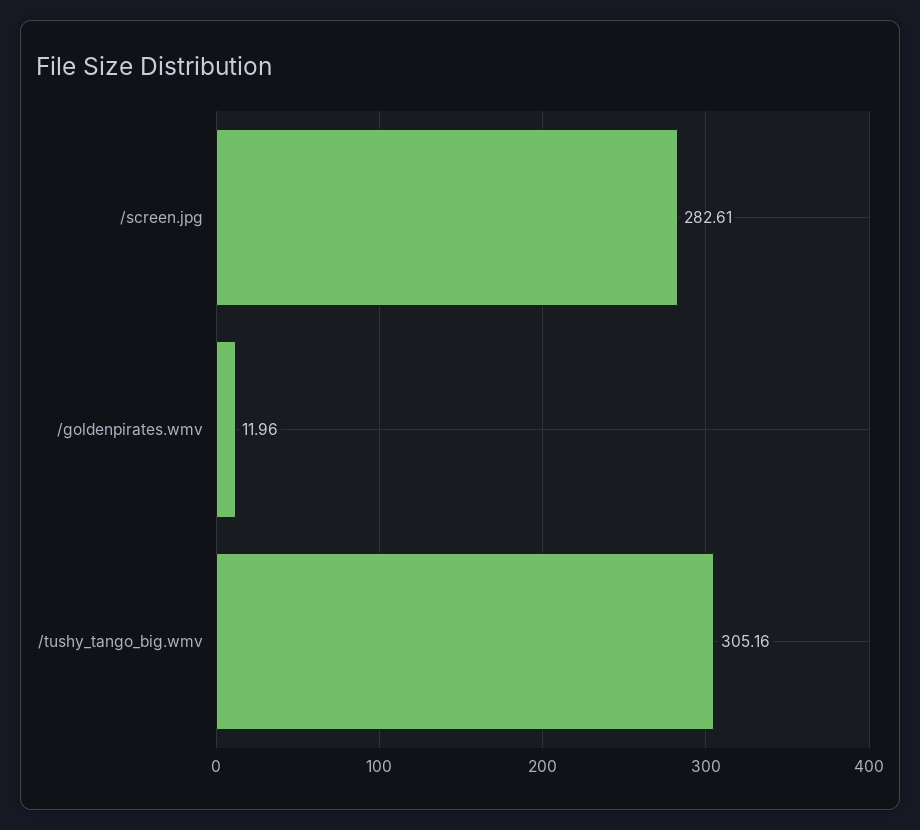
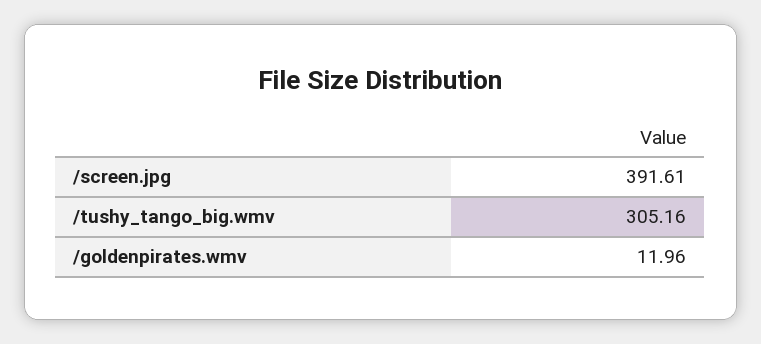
/screen.jpg: 282.61 -> 391.61

